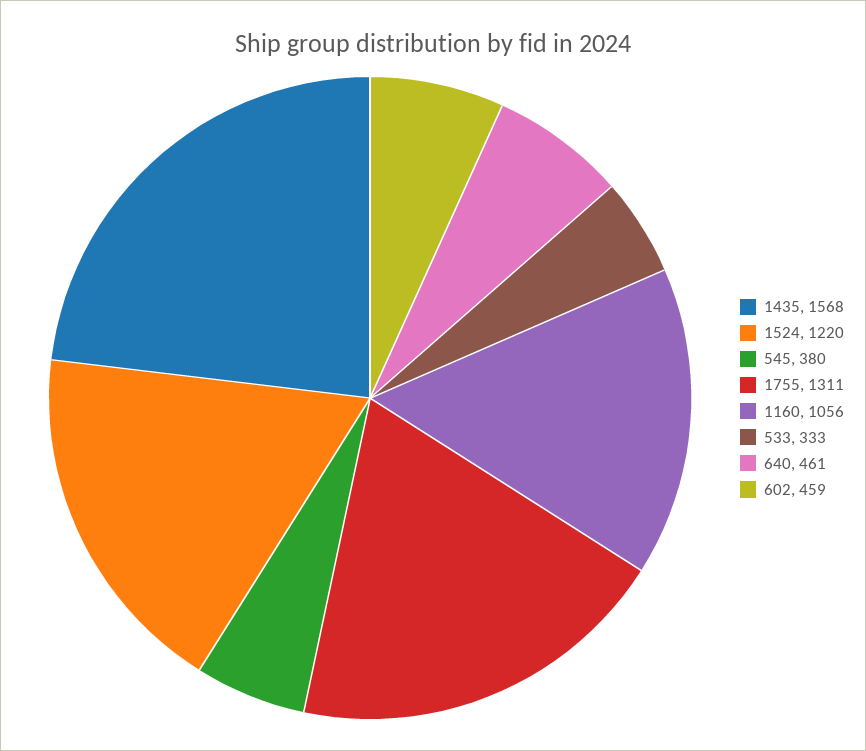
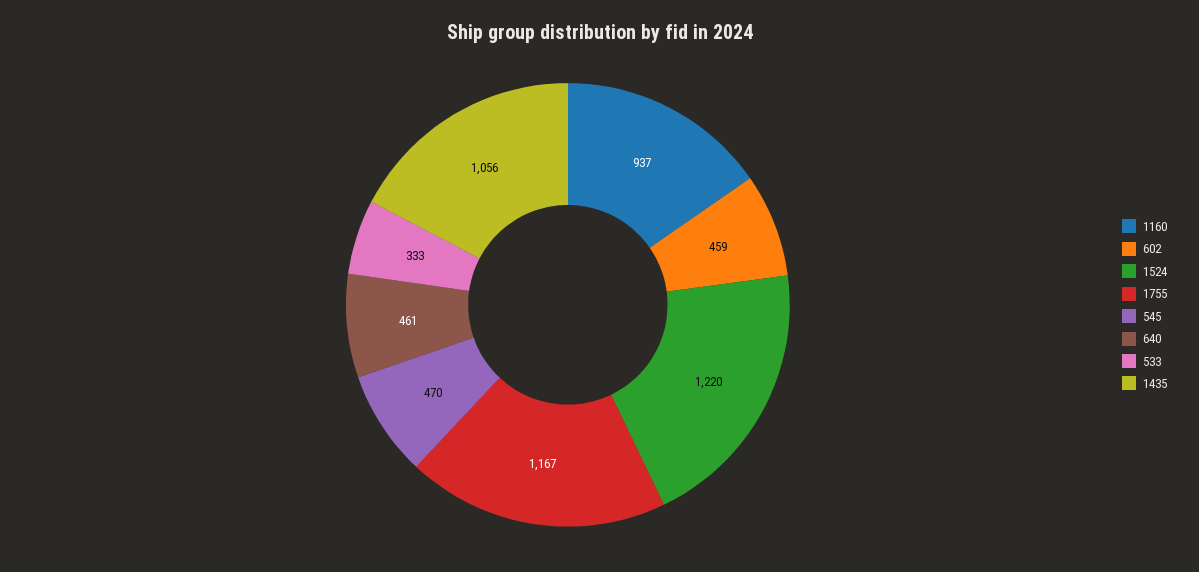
1435: 1568 -> 1056
545: 380 -> 470
1755: 1311 -> 1167
1160: 1056 -> 937

